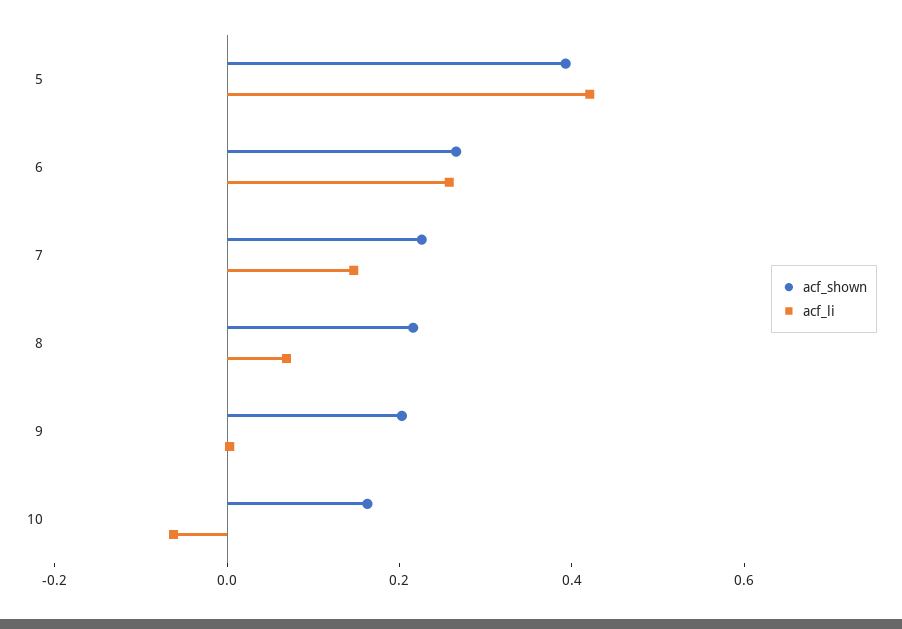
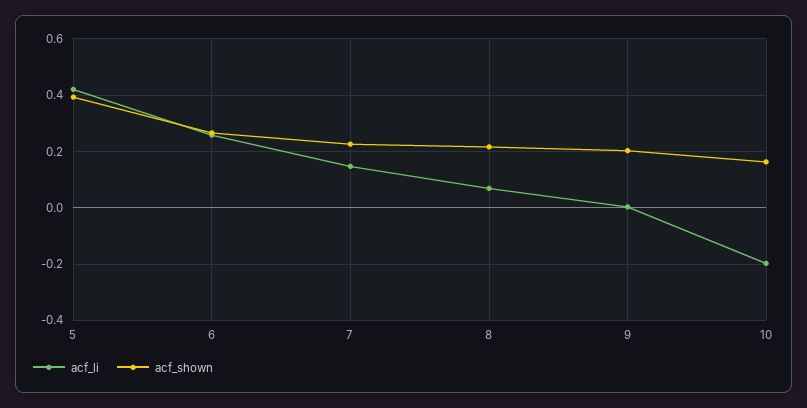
acf_li, 10: -0.05 -> -0.2

